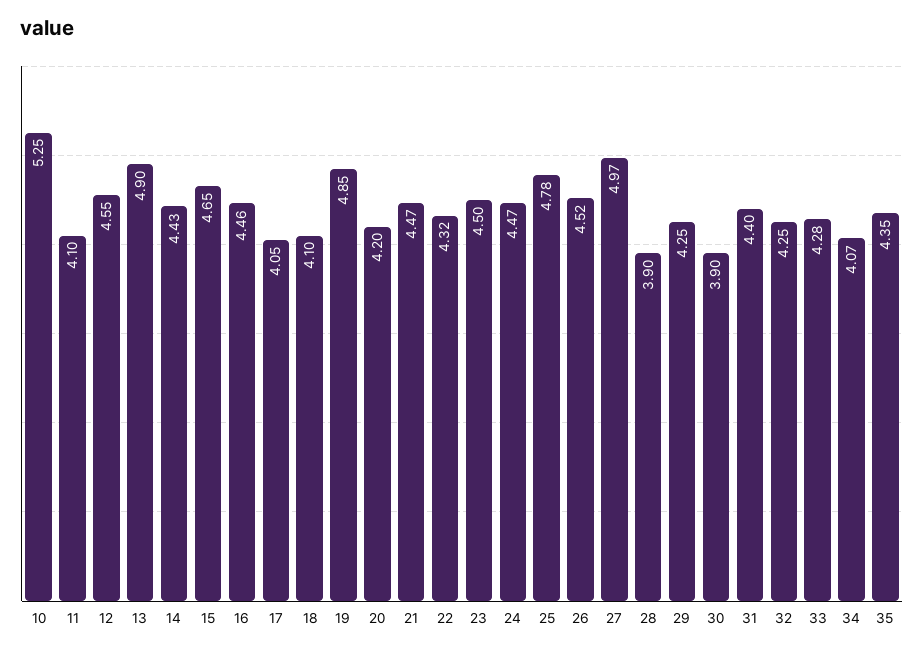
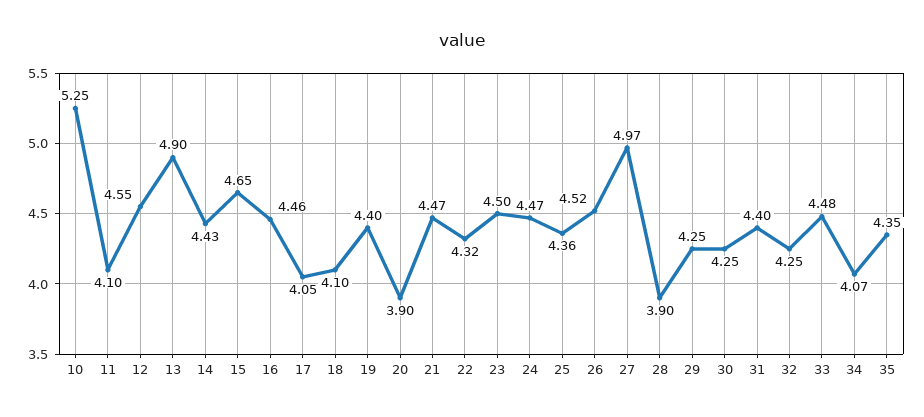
19: 4.85 -> 4.4
20: 4.2 -> 3.9
25: 4.78 -> 4.36
30: 3.9 -> 4.25
33: 4.28 -> 4.48

